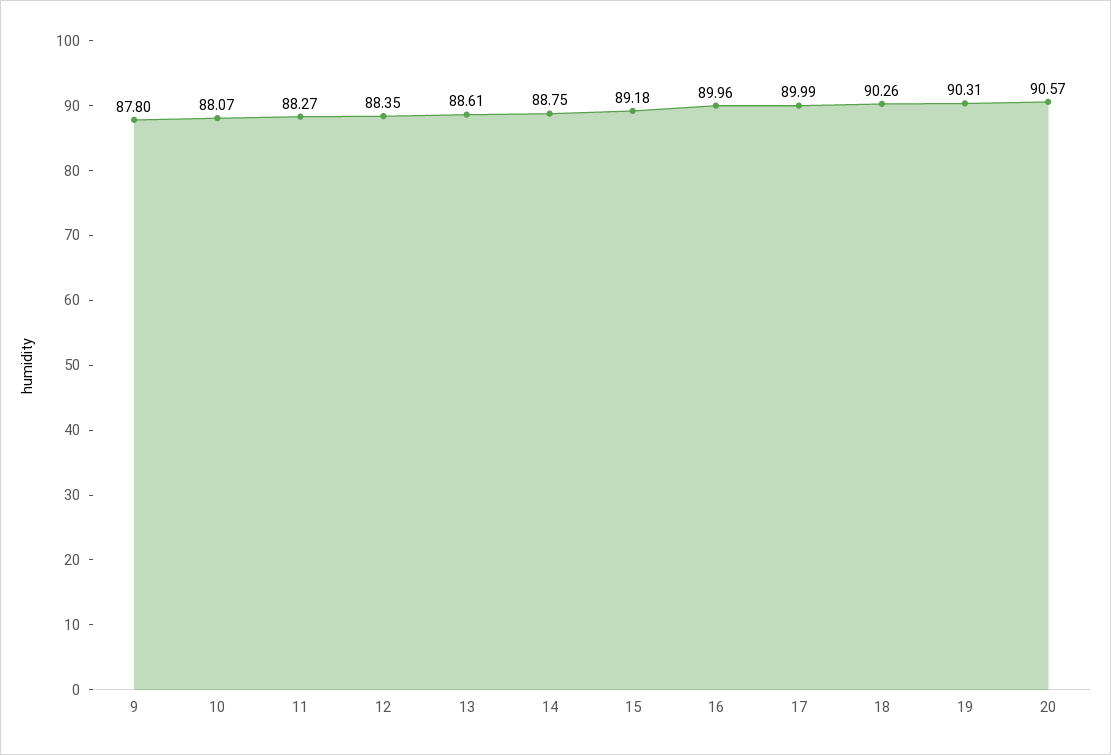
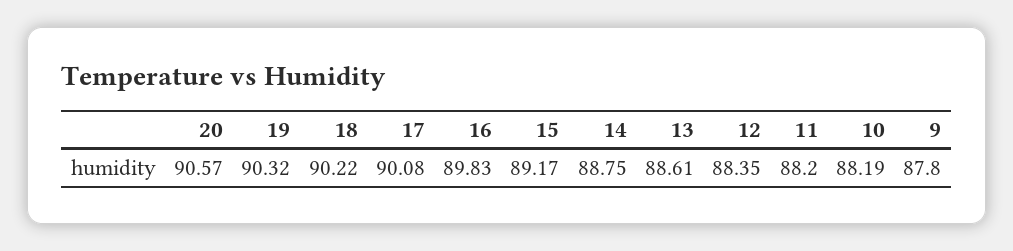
10: 88.07 -> 88.19
11: 88.27 -> 88.2
15: 89.18 -> 89.17
16: 89.96 -> 89.83
17: 89.99 -> 90.08
18: 90.26 -> 90.22
19: 90.31 -> 90.32

